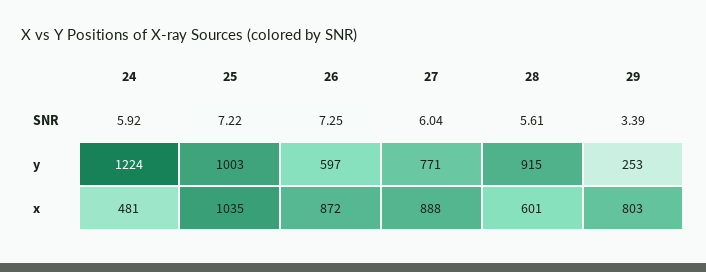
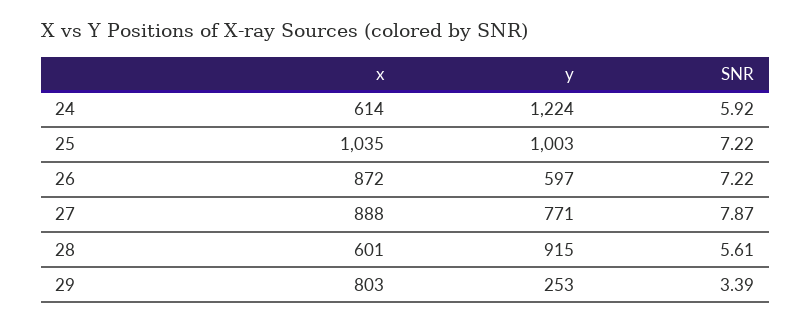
26, SNR: 7.25 -> 7.22
27, SNR: 6.04 -> 7.87
24, x: 481 -> 614

